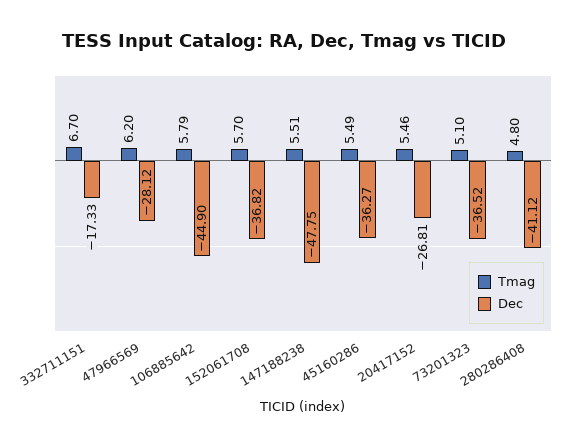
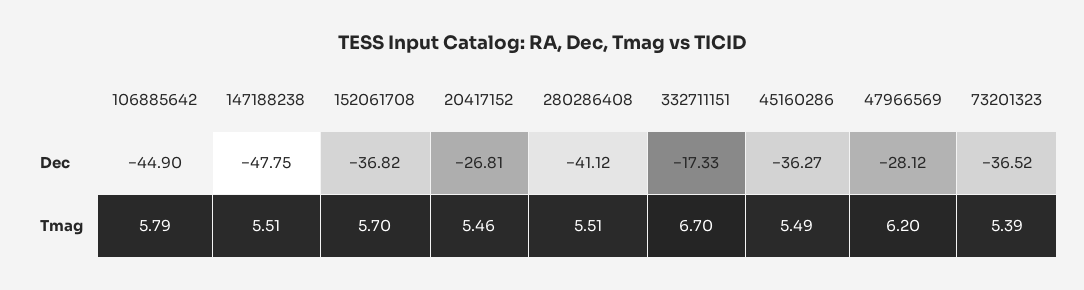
Tmag, 73201323: 5.1 -> 5.39
Tmag, 280286408: 4.8 -> 5.51

